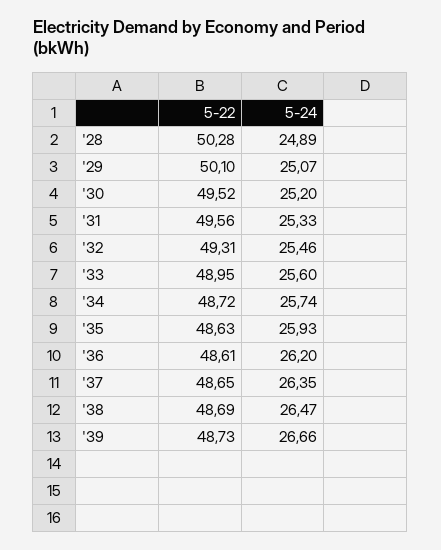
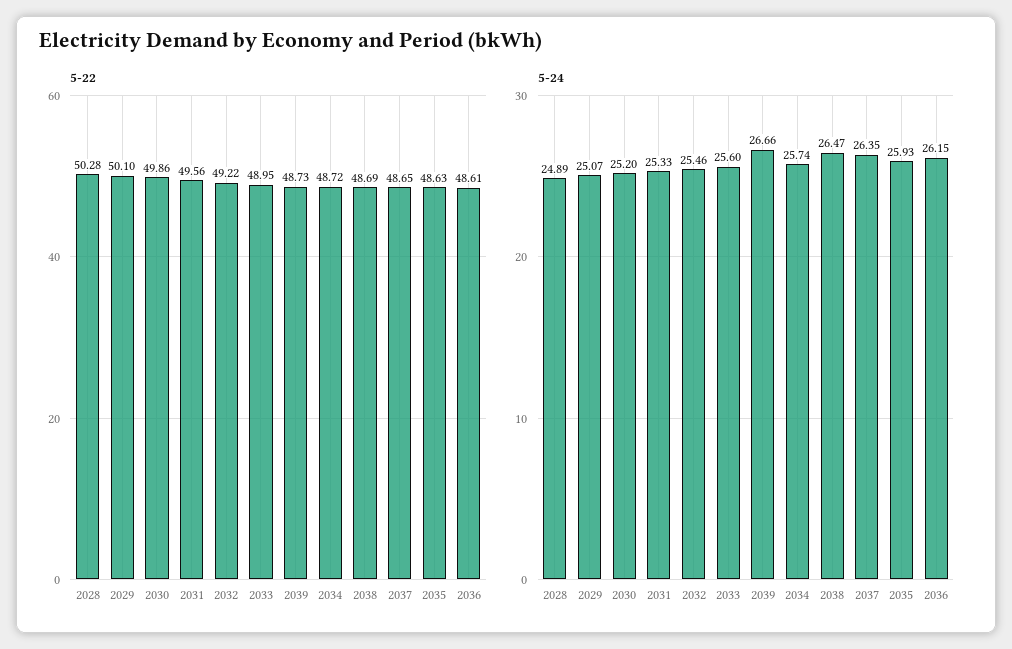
5-22, '30: 49.52 -> 49.86
5-22, '32: 49.31 -> 49.22
5-24, '36: 26.2 -> 26.15

